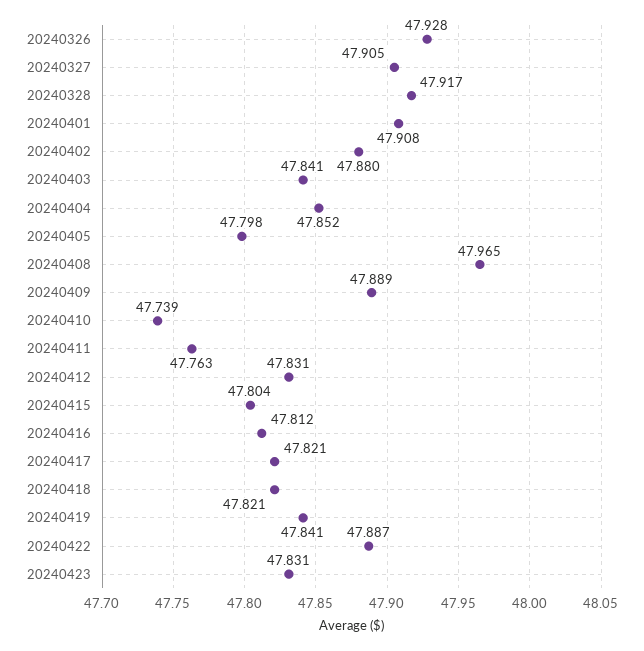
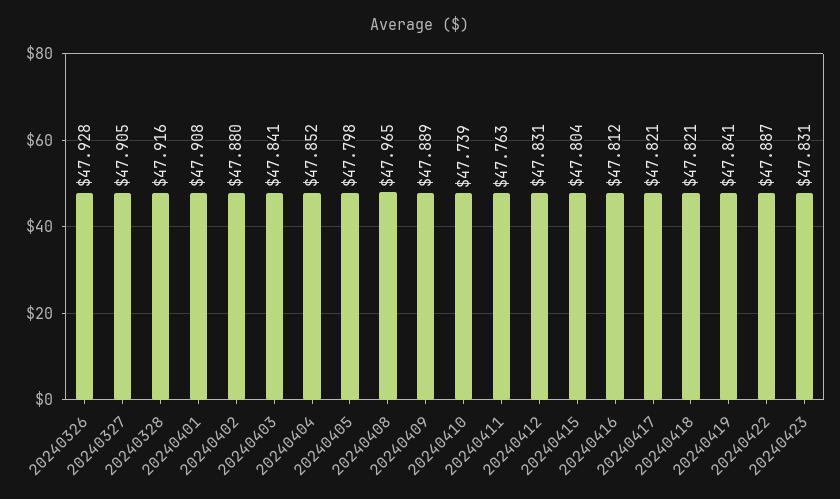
20240328: 47.917 -> 47.916

